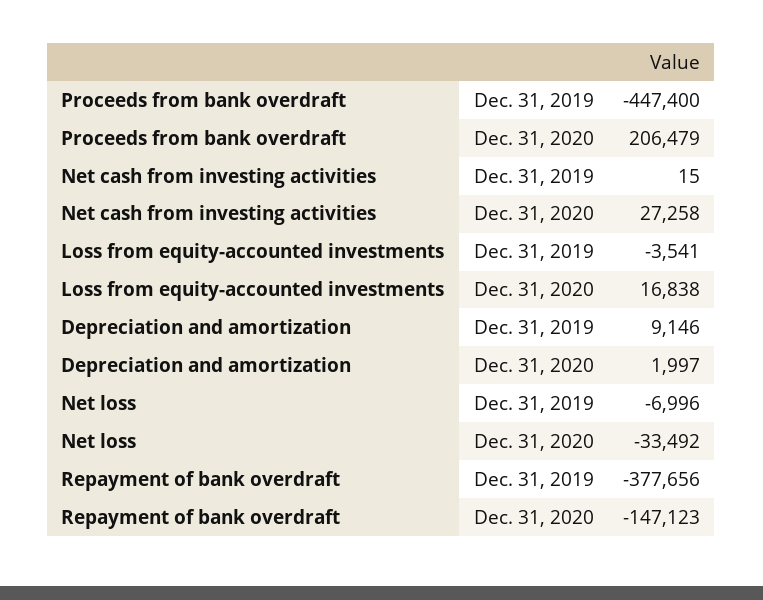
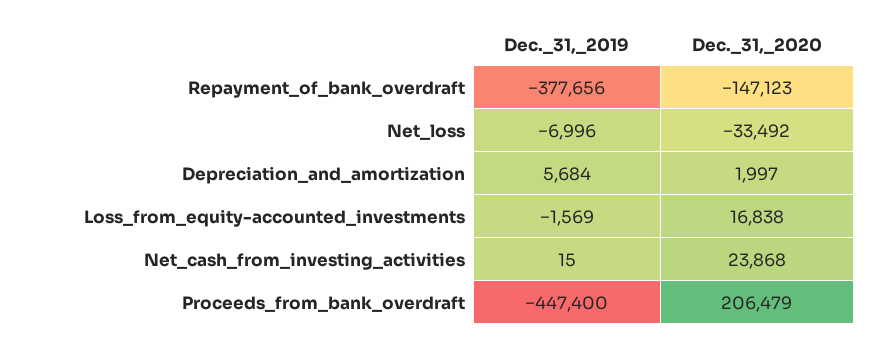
Net cash from investing activities, Dec. 31, 2020: 27258 -> 23868
Loss from equity-accounted investments, Dec. 31, 2019: -3541 -> -1569
Depreciation and amortization, Dec. 31, 2019: 9146 -> 5684

